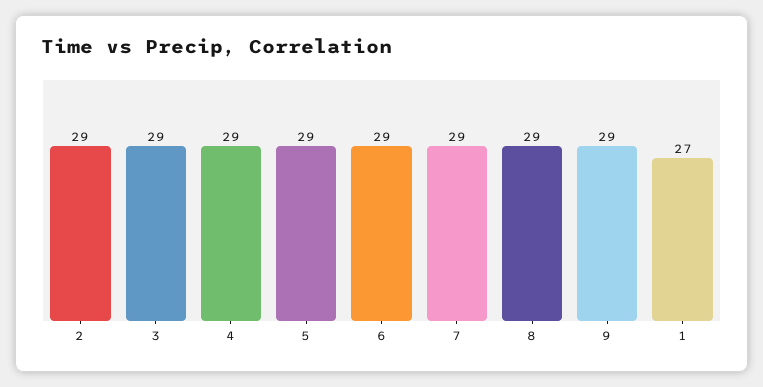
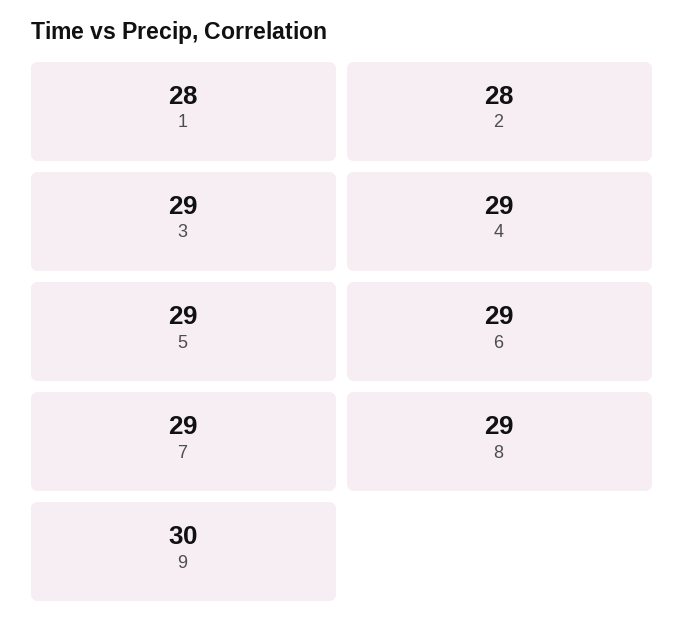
2: 29 -> 28
9: 29 -> 30
1: 27 -> 28

